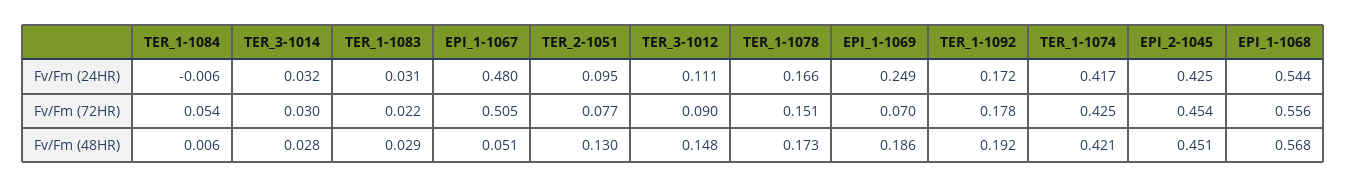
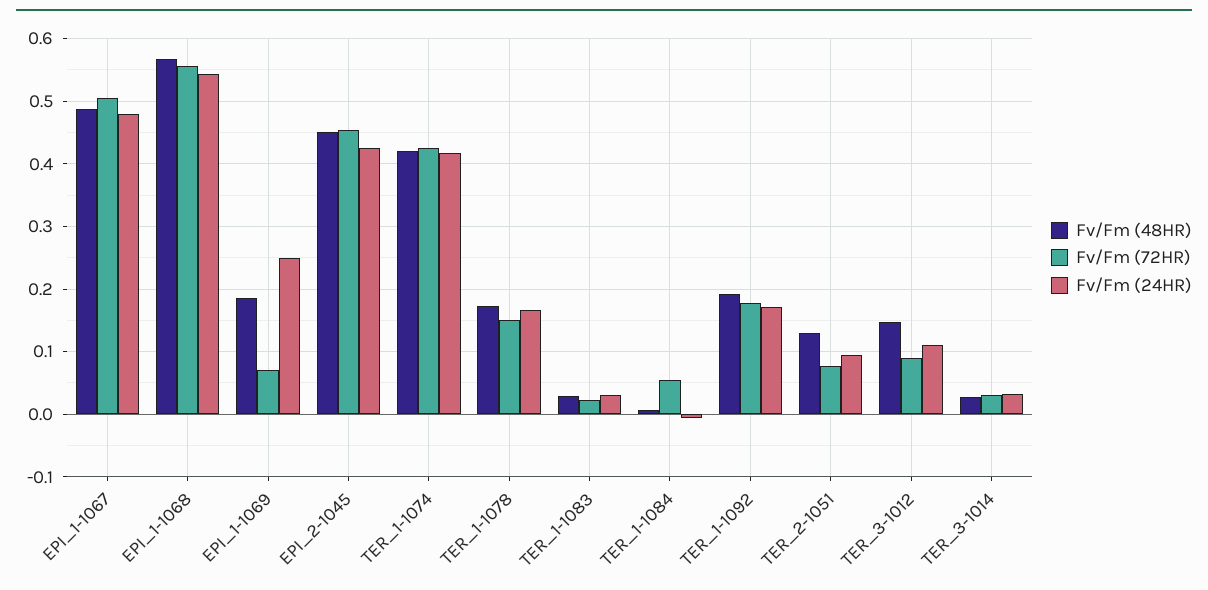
Fv/Fm (48HR), EPI_1-1067: 0.051 -> 0.49

